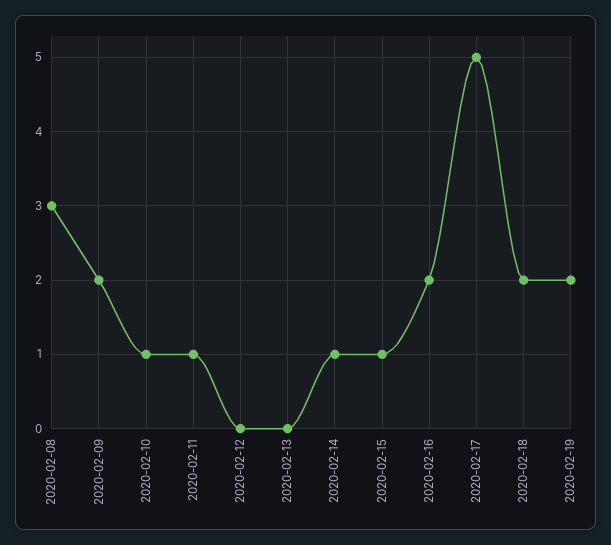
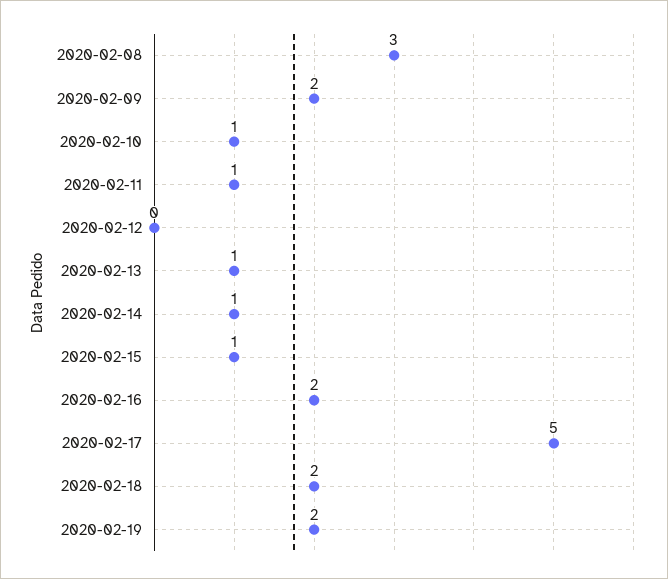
2020-02-13: 0 -> 1

